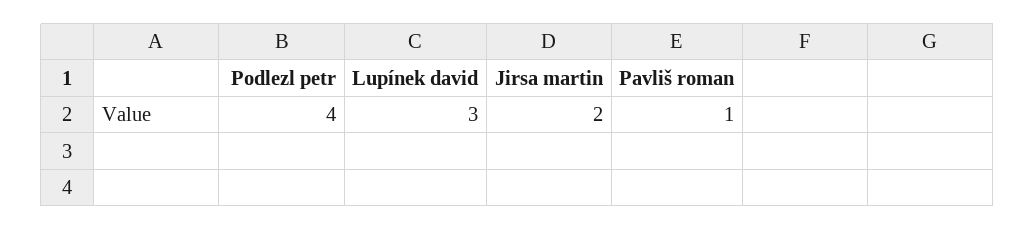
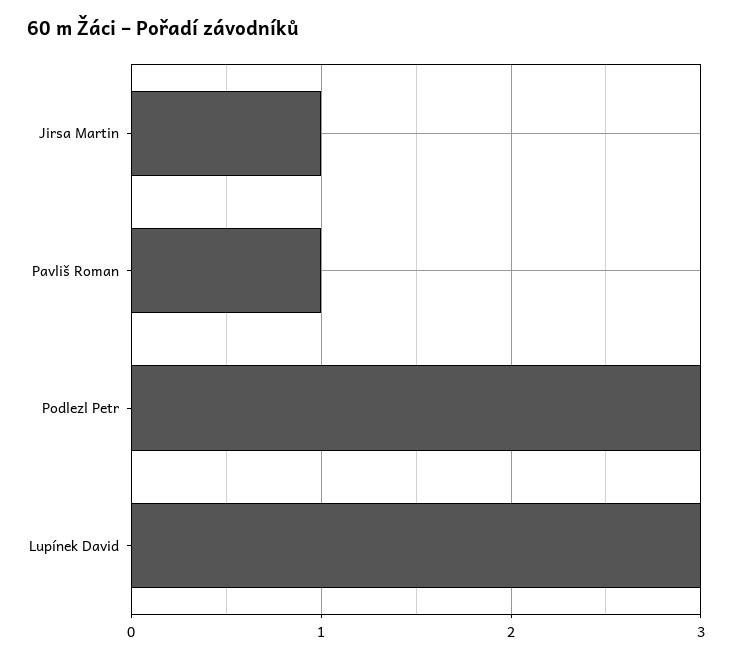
Podlezl petr: 4 -> 3
Jirsa martin: 2 -> 1

